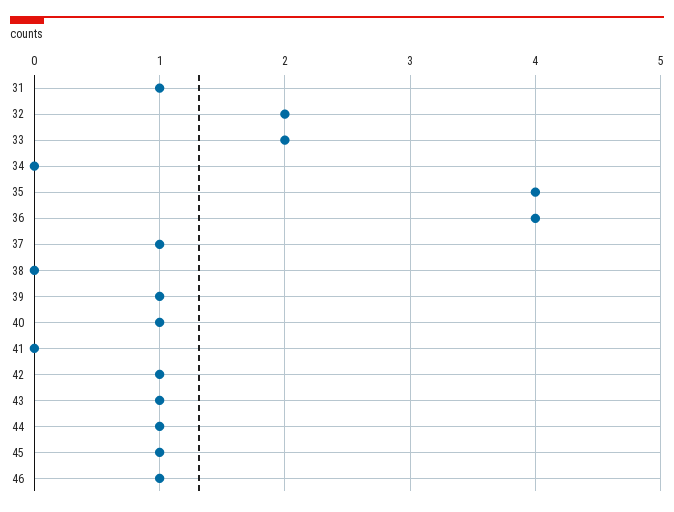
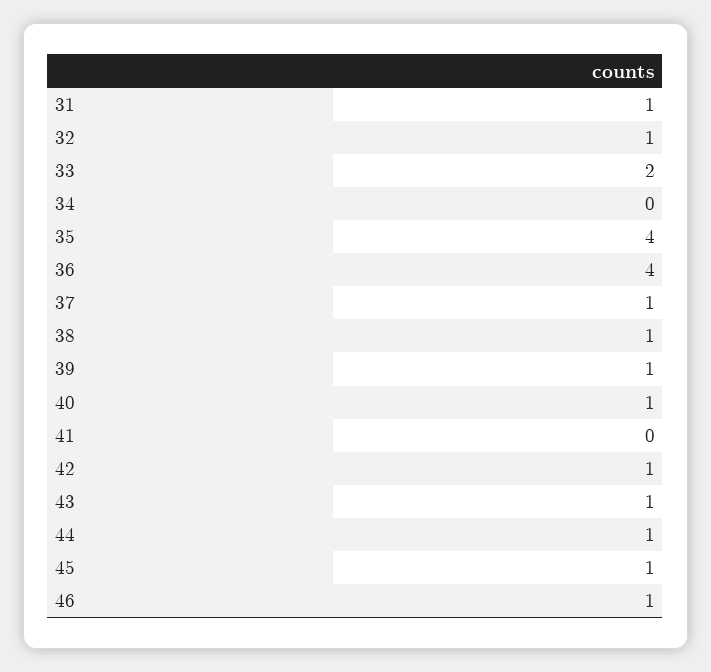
32: 2 -> 1
38: 0 -> 1

